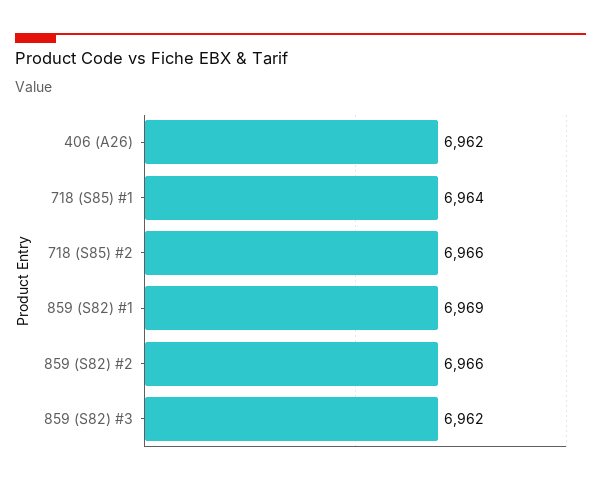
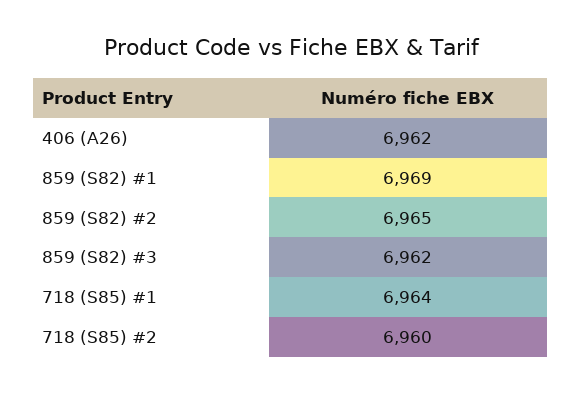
718 (S85) #2: 6966 -> 6960
859 (S82) #2: 6966 -> 6965

